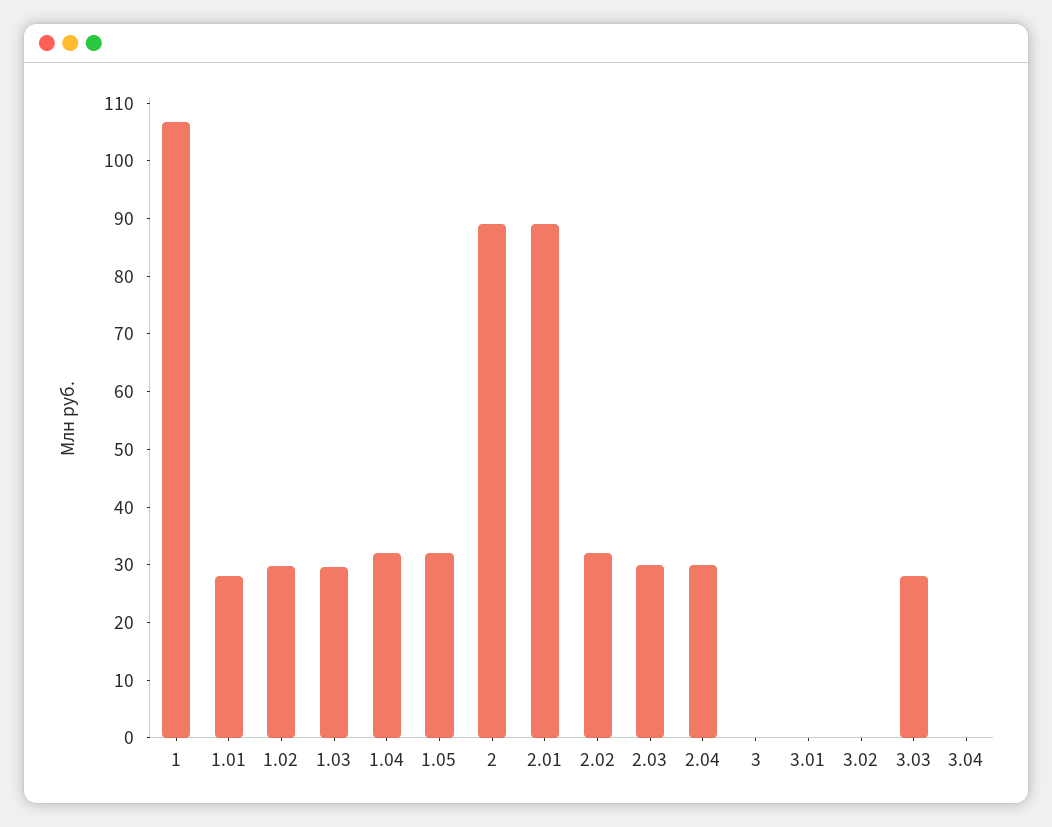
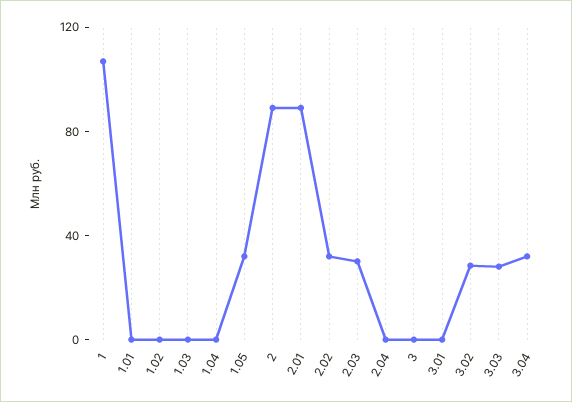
1.01: 28 -> 0
1.02: 30 -> 0
1.03: 30 -> 0
1.04: 32 -> 0
2.04: 30 -> 0
3.02: 0 -> 30
3.04: 0 -> 30

